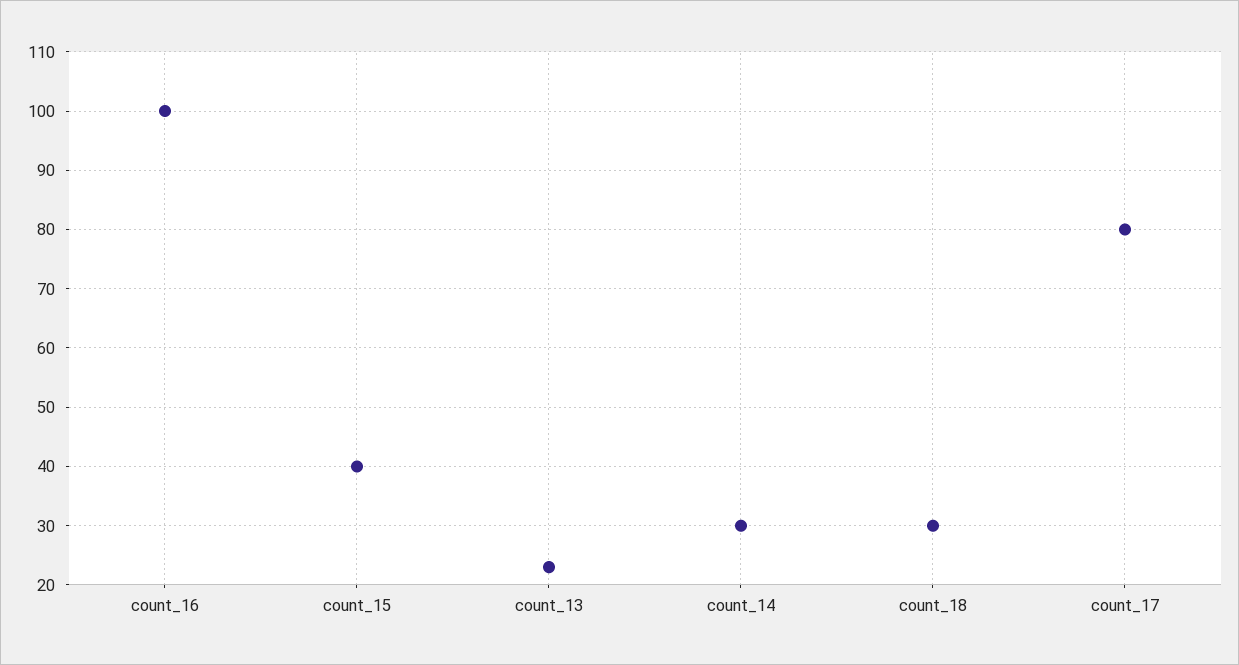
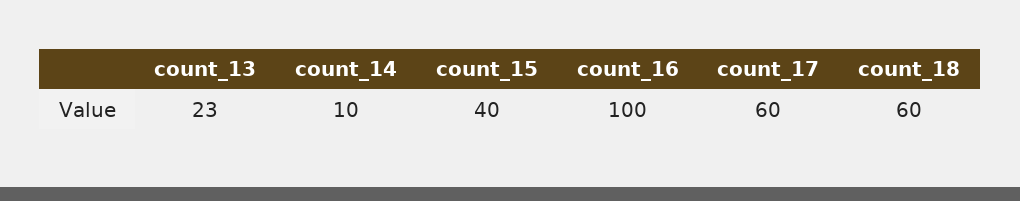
count_14: 30 -> 10
count_18: 30 -> 60
count_17: 80 -> 60

